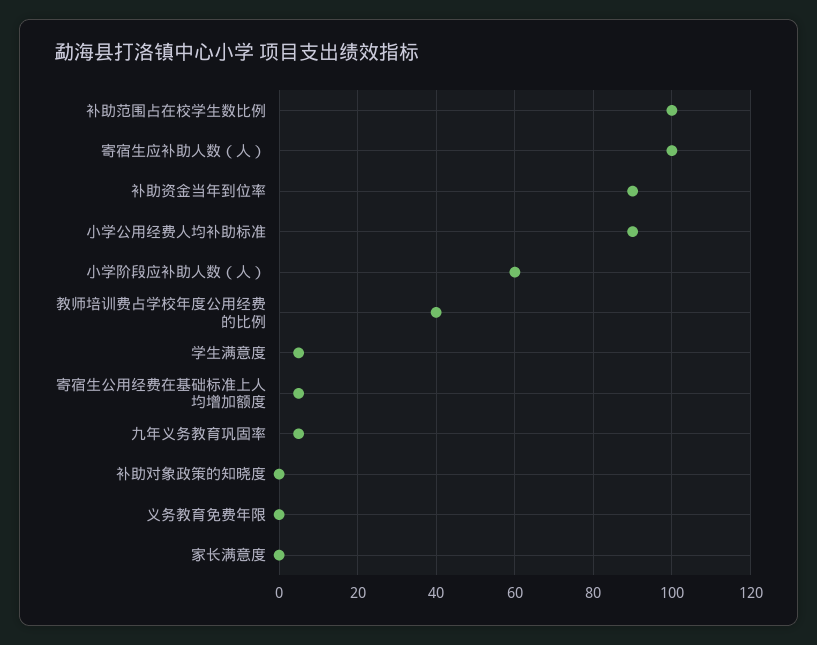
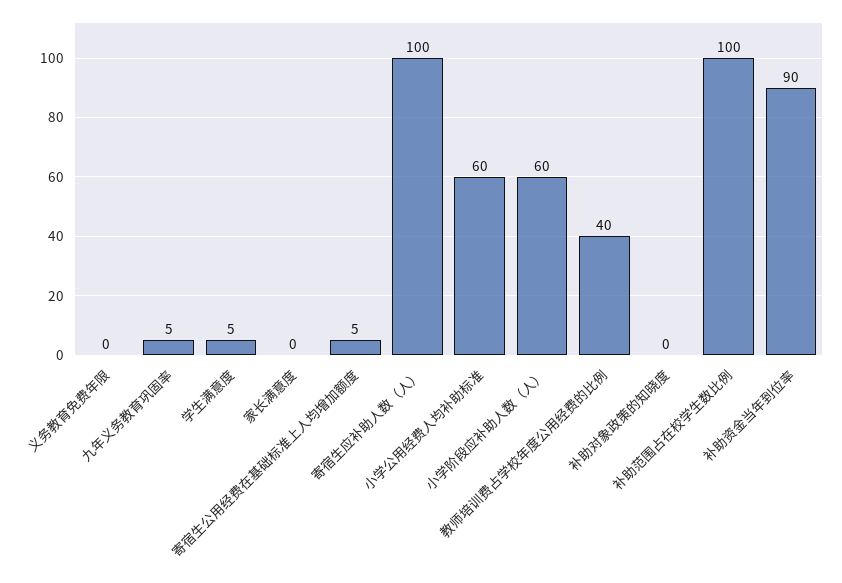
小学公用经费人均补助标准: 90 -> 60

